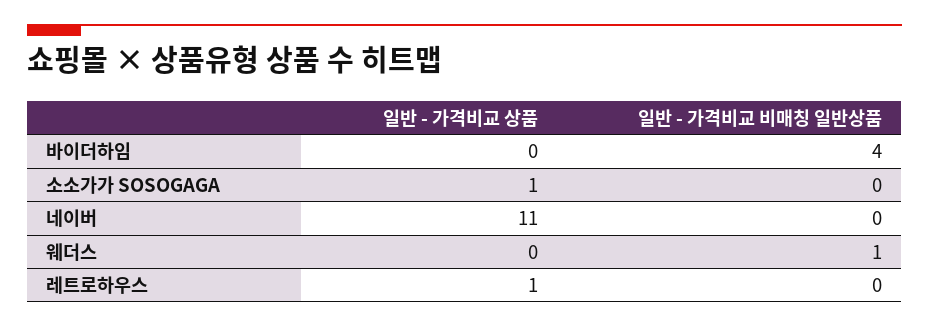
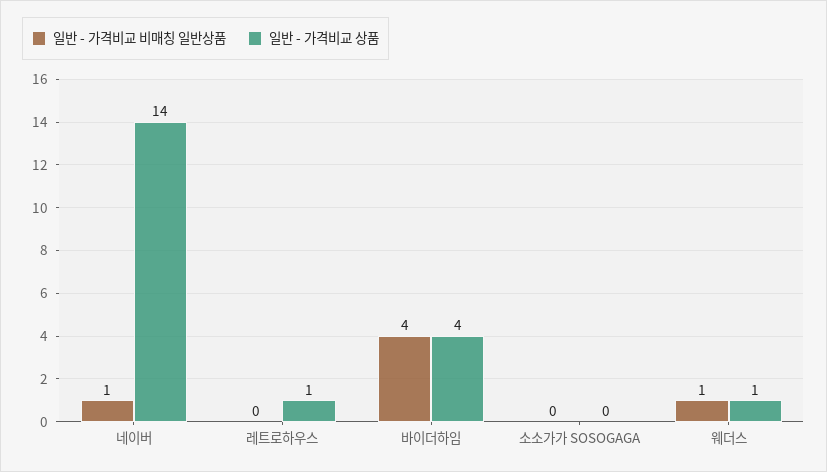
일반 - 가격비교 상품, 바이더하임: 0 -> 4
일반 - 가격비교 상품, 소소가가 SOSOGAGA: 1 -> 0
일반 - 가격비교 상품, 네이버: 11 -> 14
일반 - 가격비교 비매칭 일반상품, 네이버: 0 -> 1
일반 - 가격비교 상품, 웨더스: 0 -> 1

